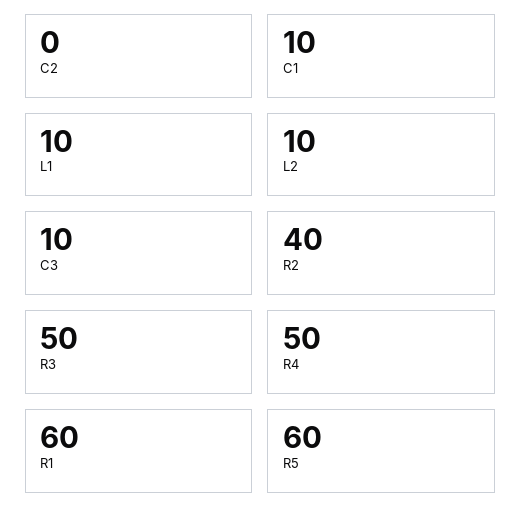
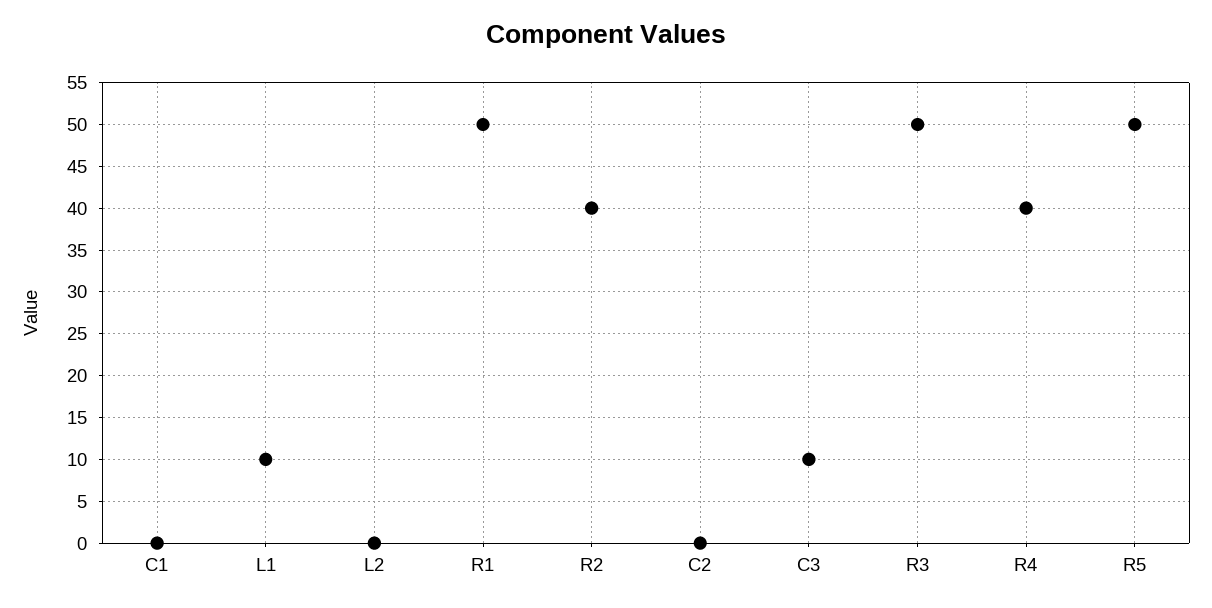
C1: 10 -> 0
L2: 10 -> 0
R4: 50 -> 40
R1: 60 -> 50
R5: 60 -> 50

